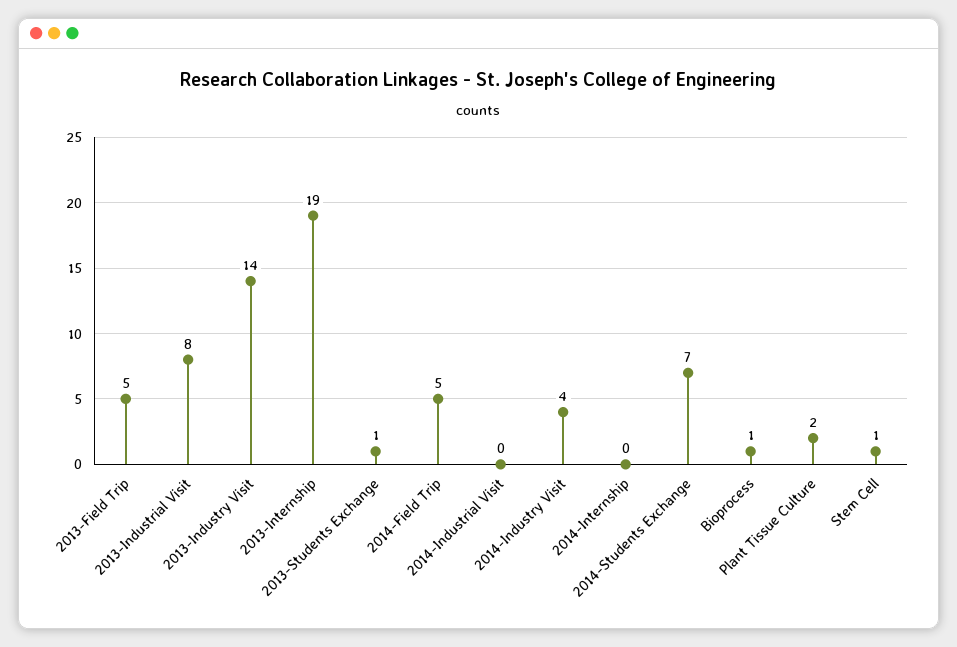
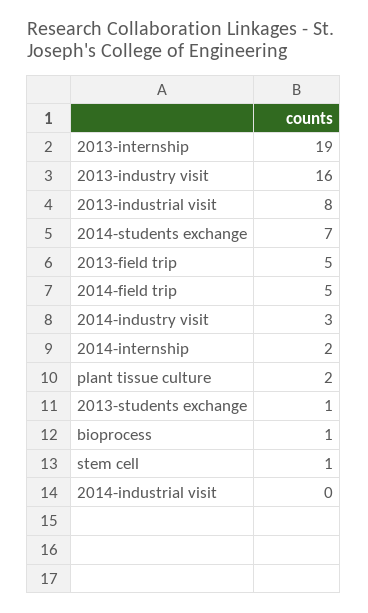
2013-Industry Visit: 14 -> 16
2014-Industry Visit: 4 -> 3
2014-Internship: 0 -> 2

